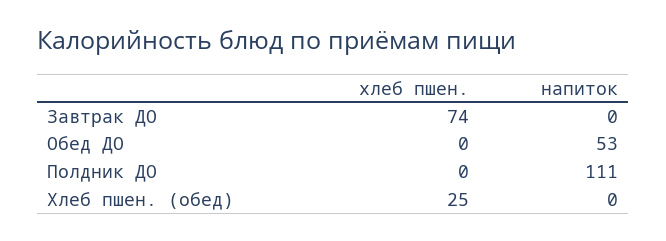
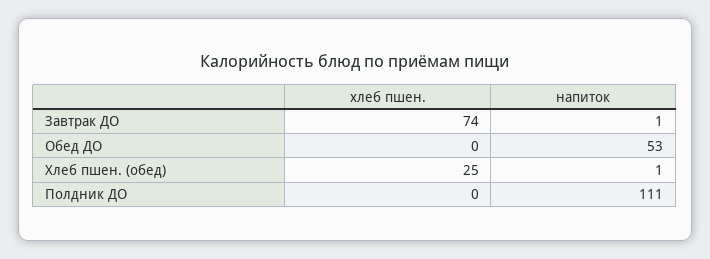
напиток, Завтрак ДО: 0 -> 1
напиток, Хлеб пшен. (обед): 0 -> 1

